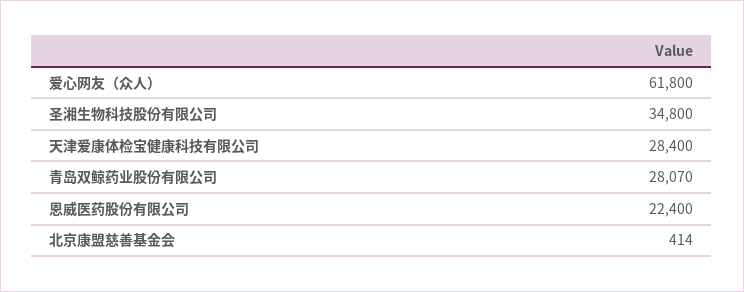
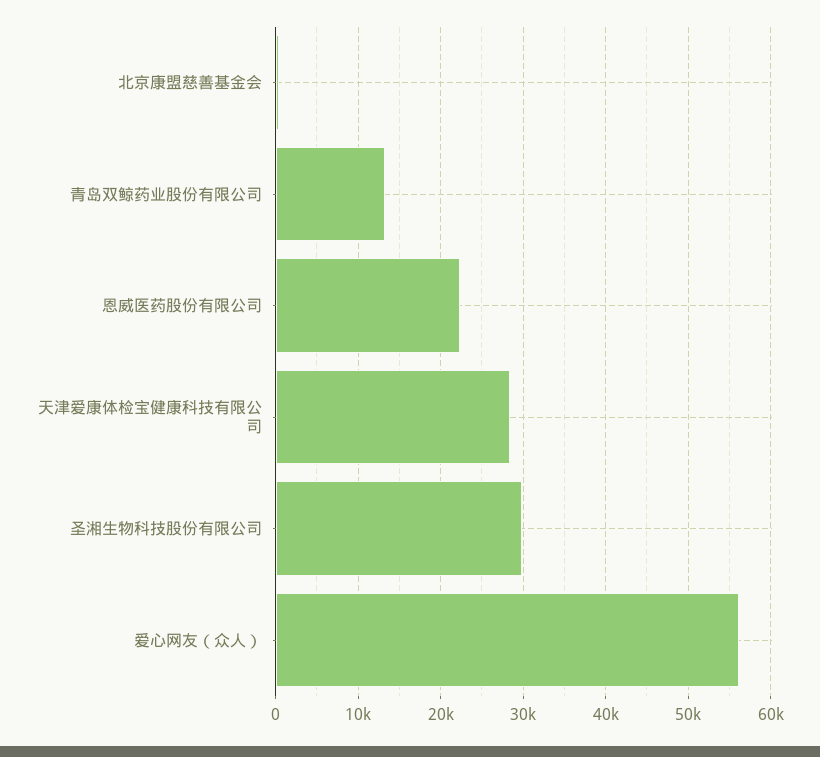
爱心网友（众人）: 61800 -> 56000
圣湘生物科技股份有限公司: 34800 -> 30000
青岛双鲸药业股份有限公司: 28070 -> 13000

